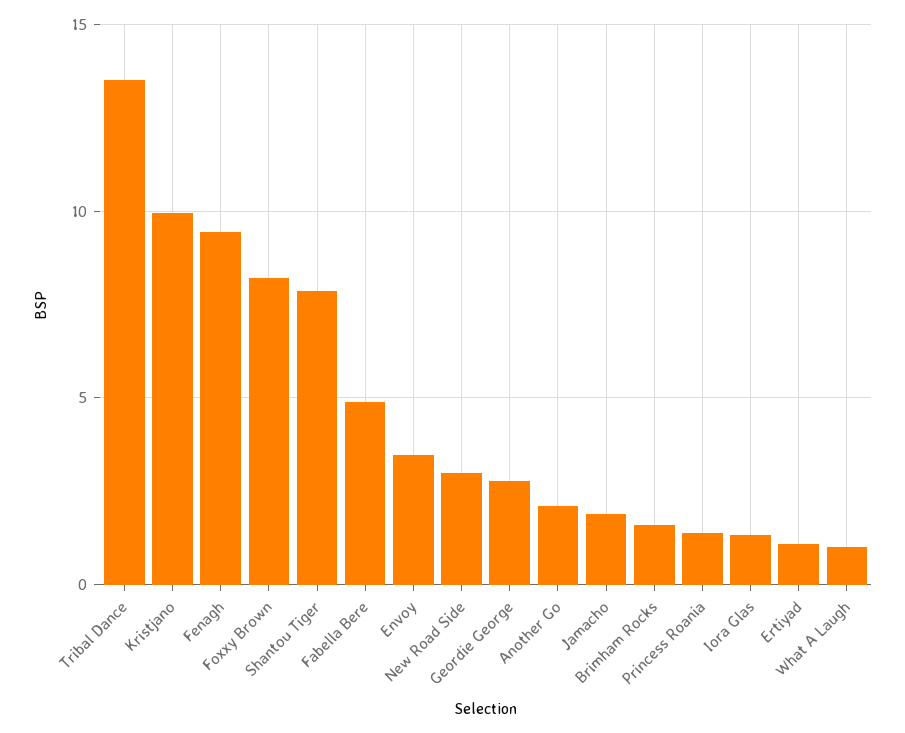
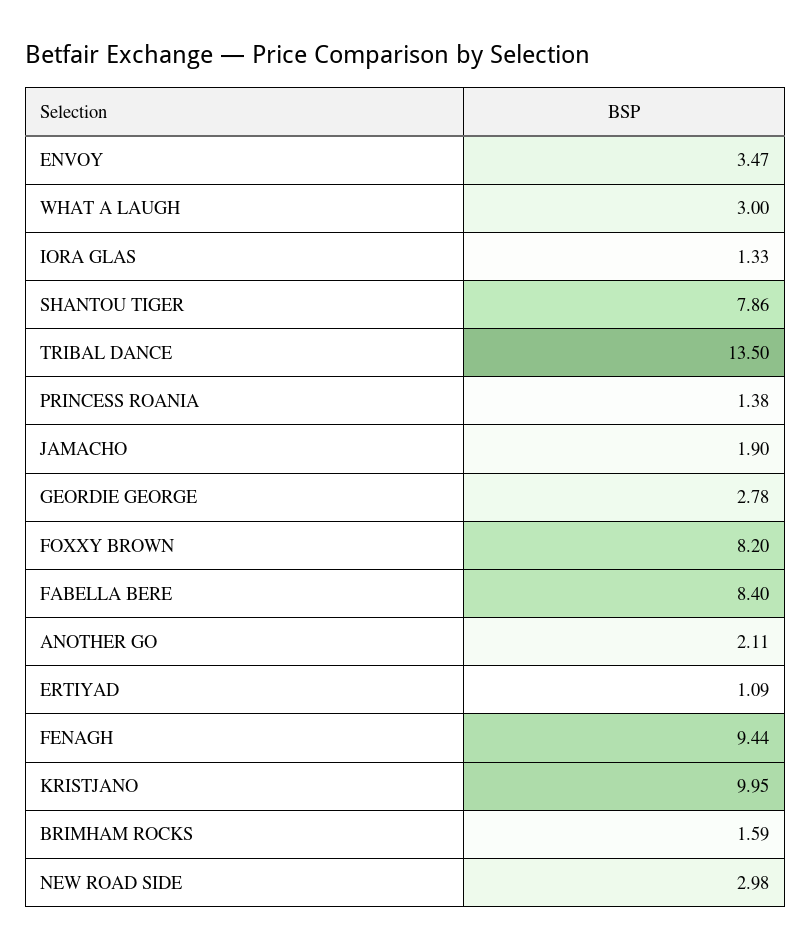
Fabella Bere: 5 -> 8.4
What A Laugh: 1 -> 3

